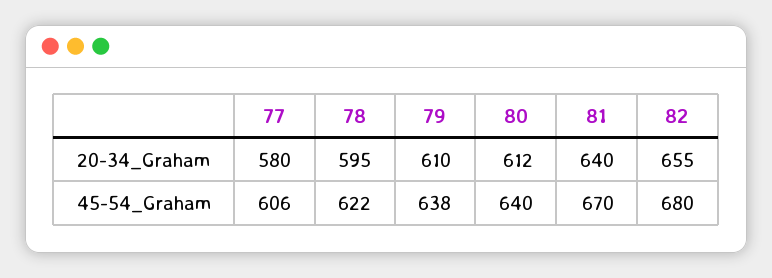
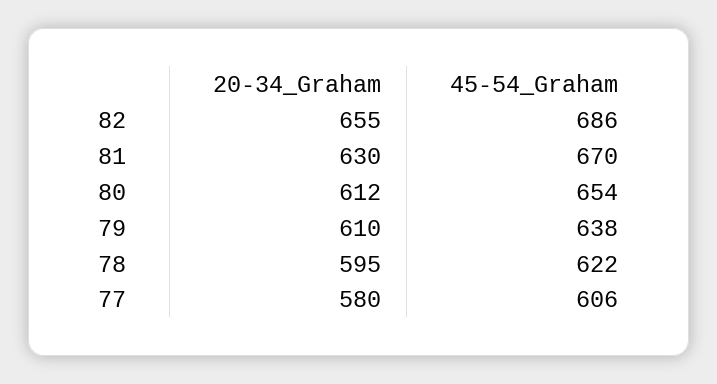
81, 20-34_Graham: 640 -> 630
80, 45-54_Graham: 640 -> 654
82, 45-54_Graham: 680 -> 686

